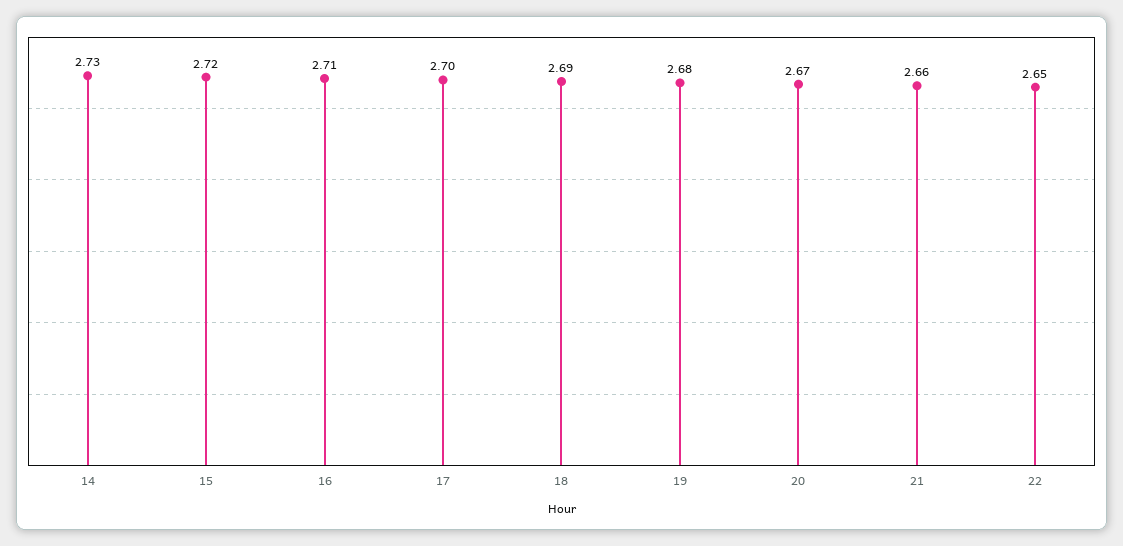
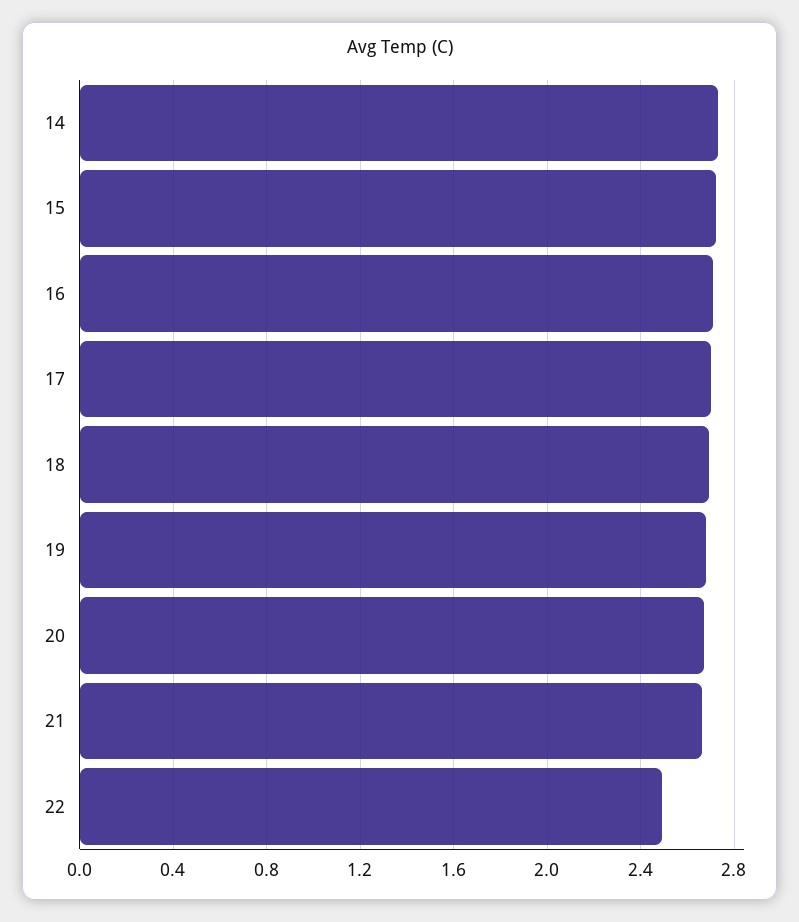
22: 2.65 -> 2.5

